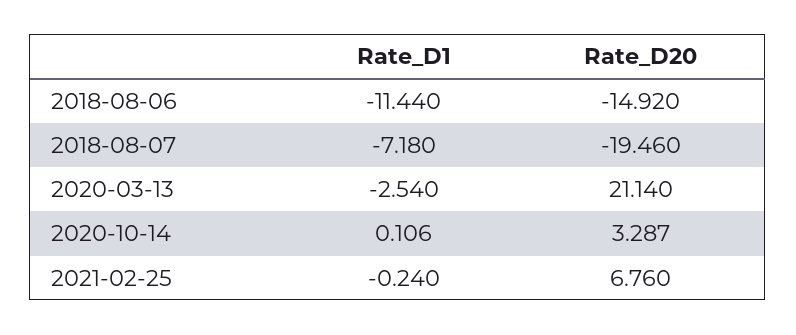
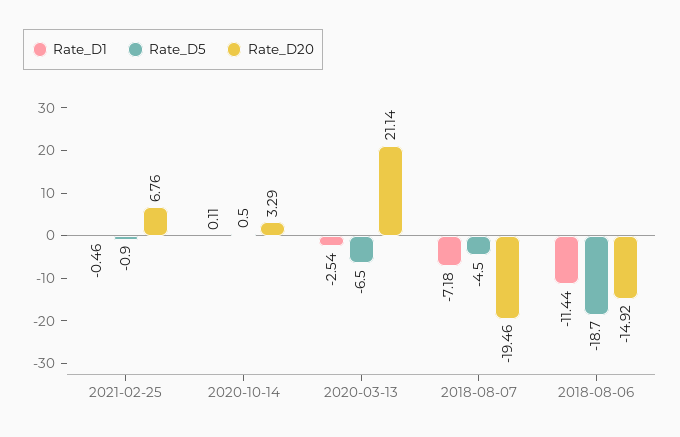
Rate_D1, 2021-02-25: -0.24 -> -0.46
Rate_D5, 2021-02-25: none -> -0.9
Rate_D5, 2020-10-14: none -> 0.5
Rate_D5, 2020-03-13: none -> -6.5
Rate_D5, 2018-08-07: none -> -4.5
Rate_D5, 2018-08-06: none -> -18.7

